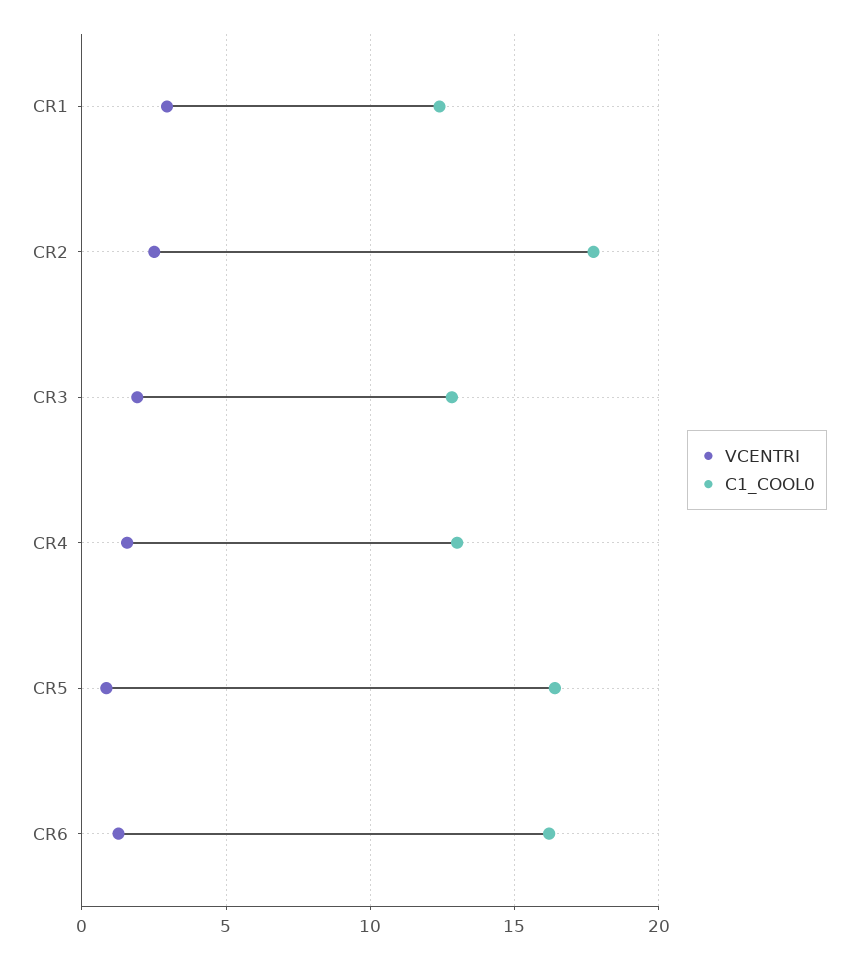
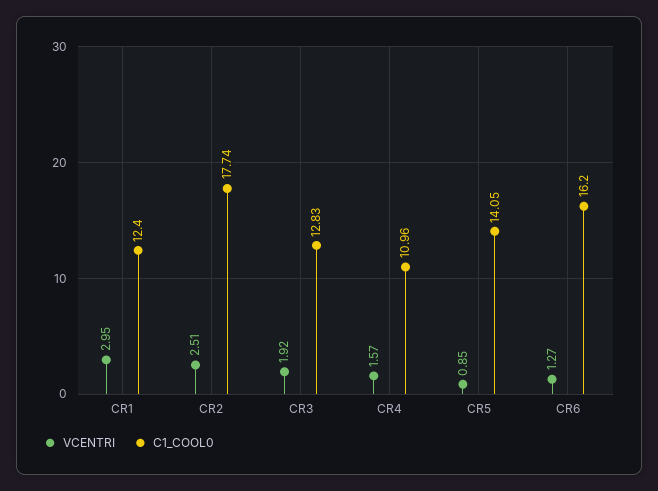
C1_COOL0, CR4: 13 -> 10.96
C1_COOL0, CR5: 16.5 -> 14.05

